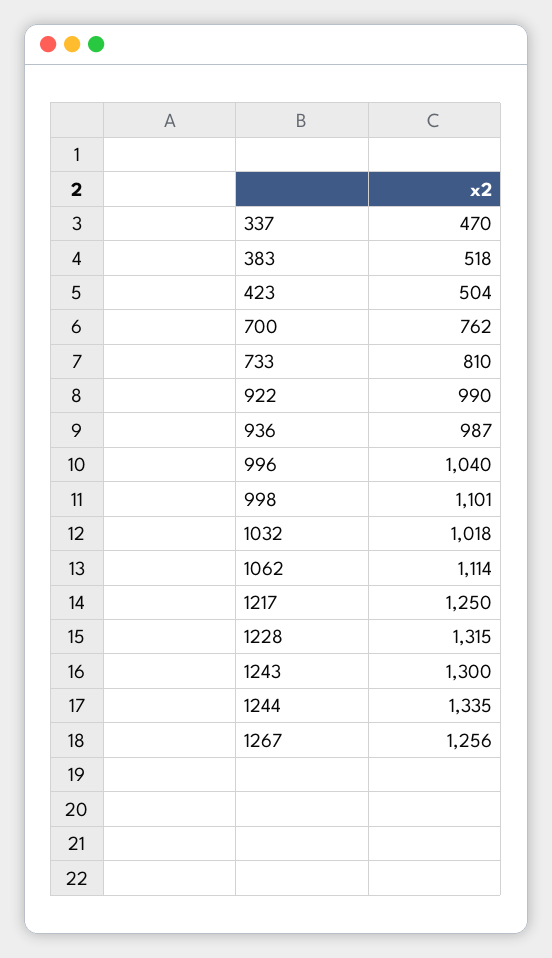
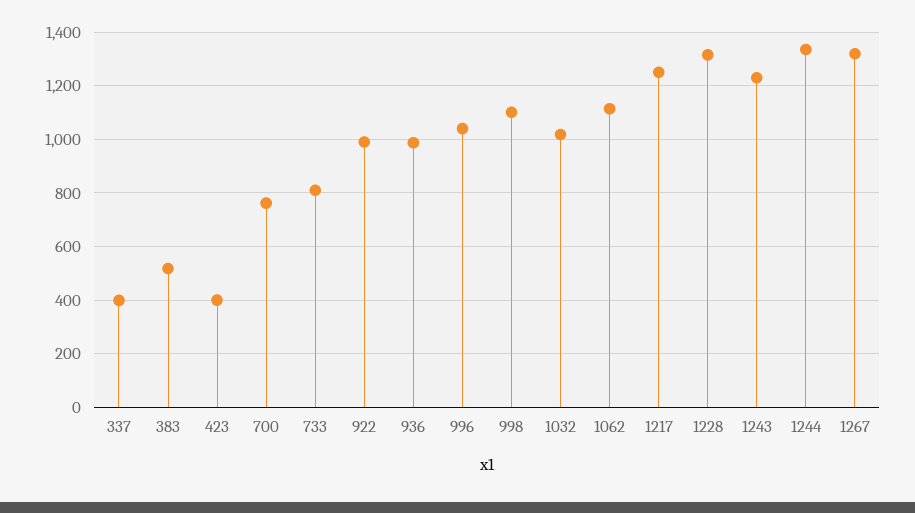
337: 470 -> 400
423: 504 -> 400
1243: 1300 -> 1225
1267: 1256 -> 1325

